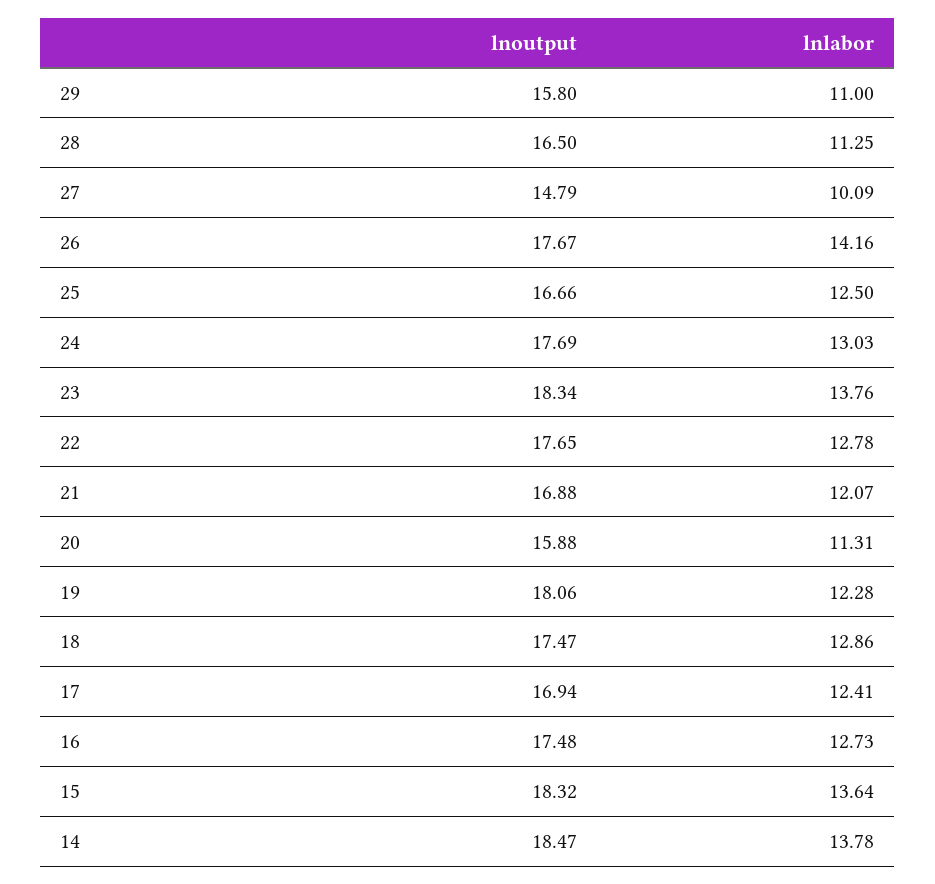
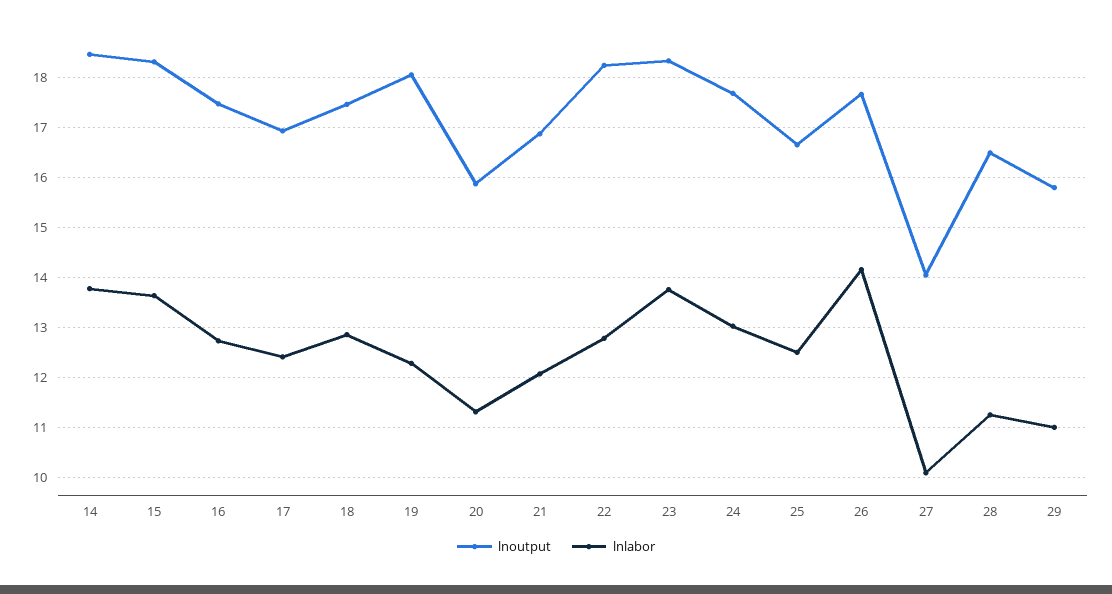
lnoutput, 27: 14.79 -> 14
lnoutput, 22: 17.65 -> 18.2

